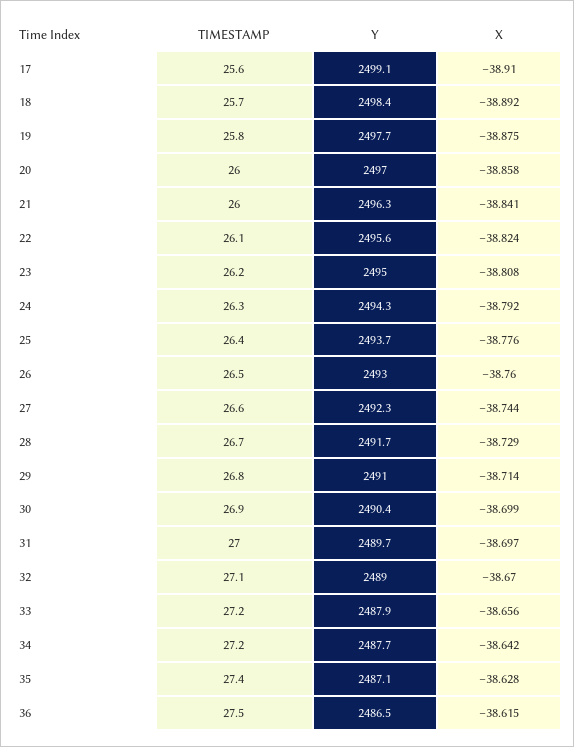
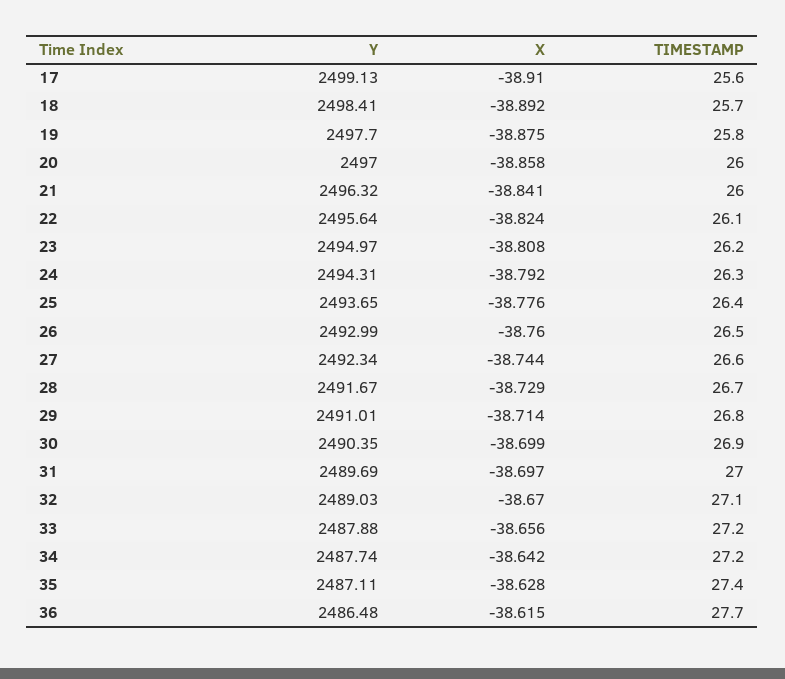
TIMESTAMP, 36: 27.5 -> 27.7

